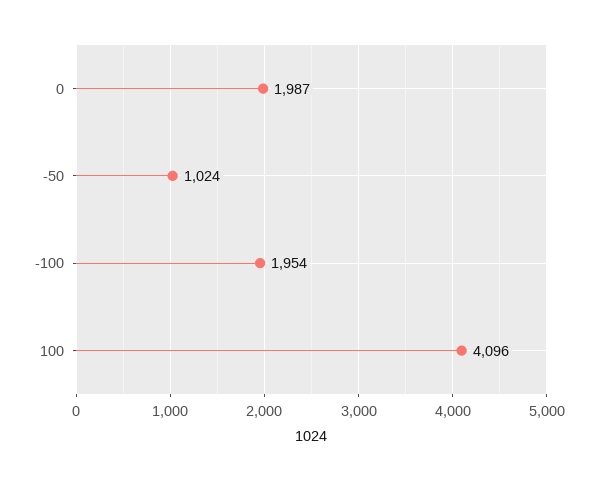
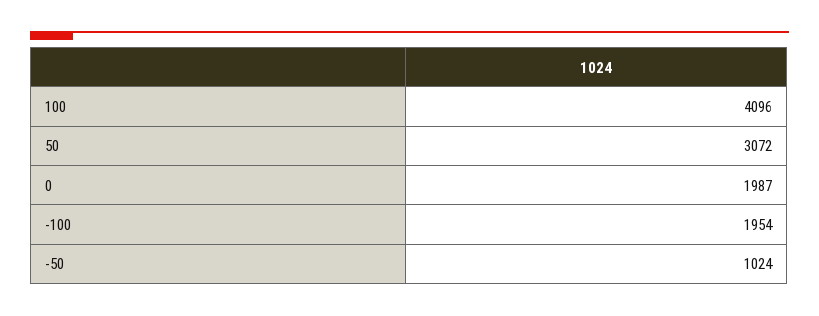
50: none -> 3072

